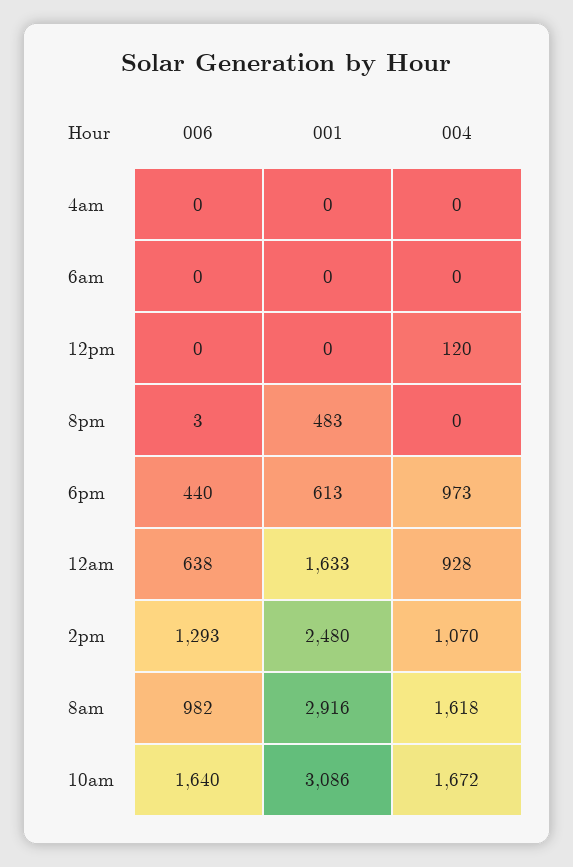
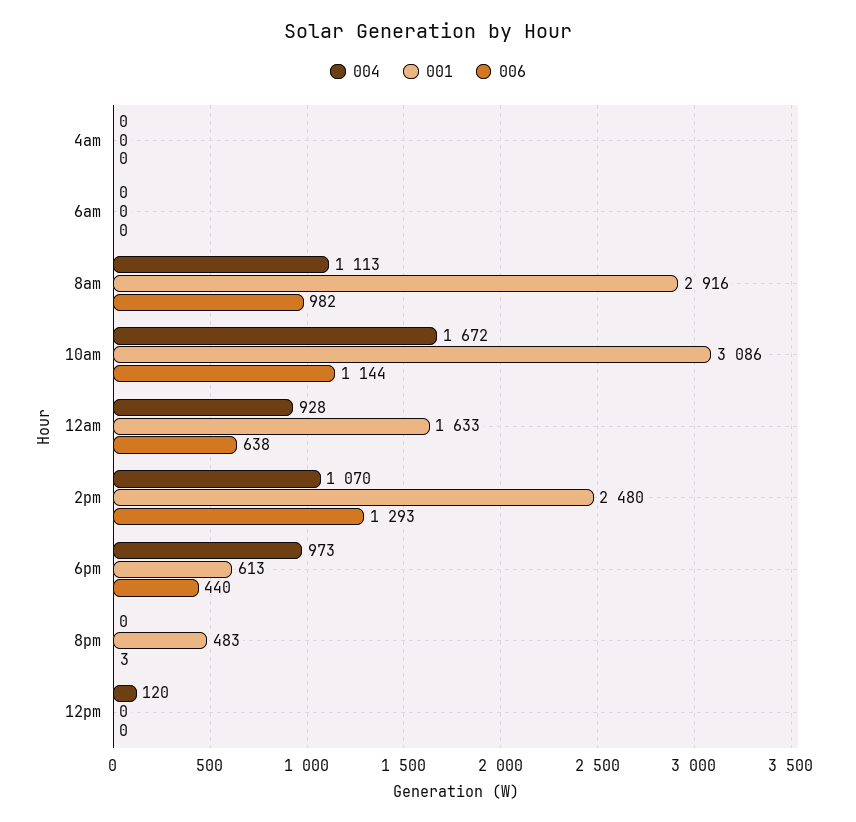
004, 8am: 1618 -> 1113
006, 10am: 1640 -> 1144

